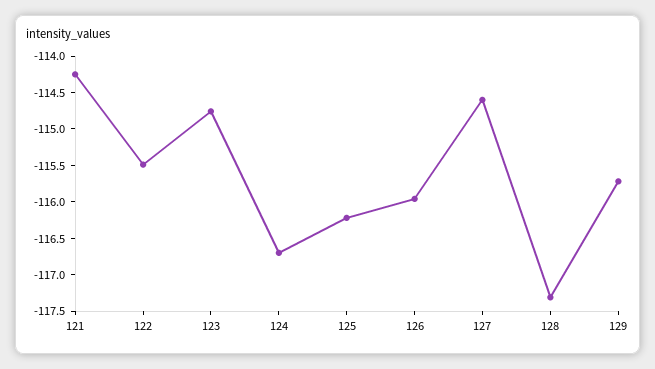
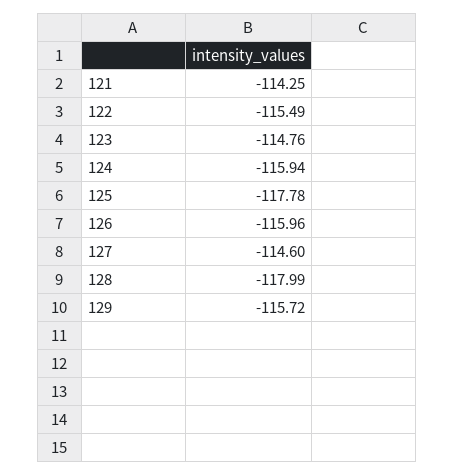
124: -116.75 -> -115.94
125: -116.25 -> -117.78
128: -117.25 -> -117.99

